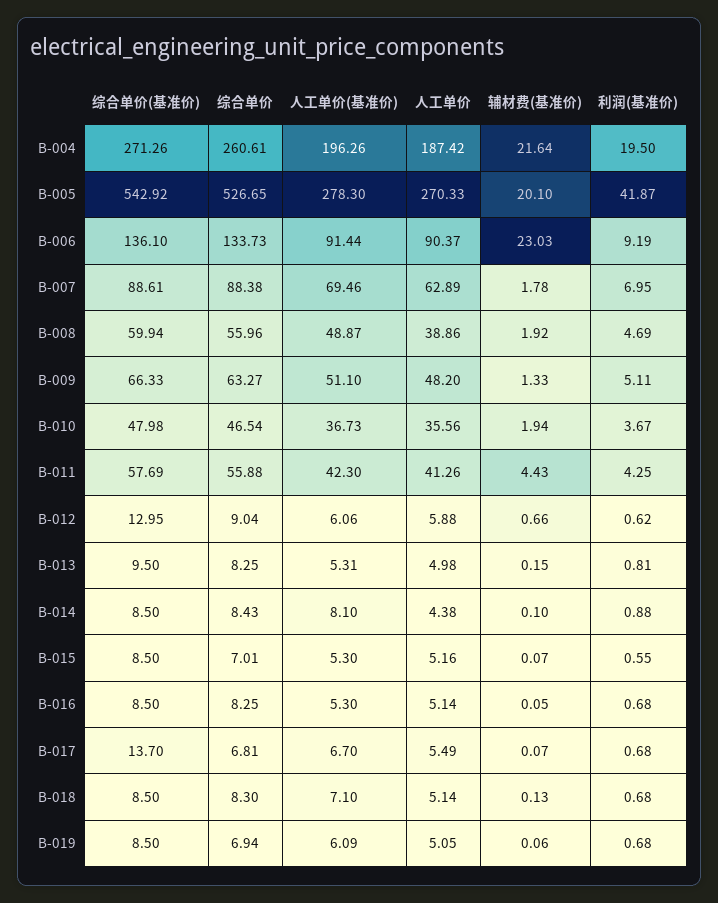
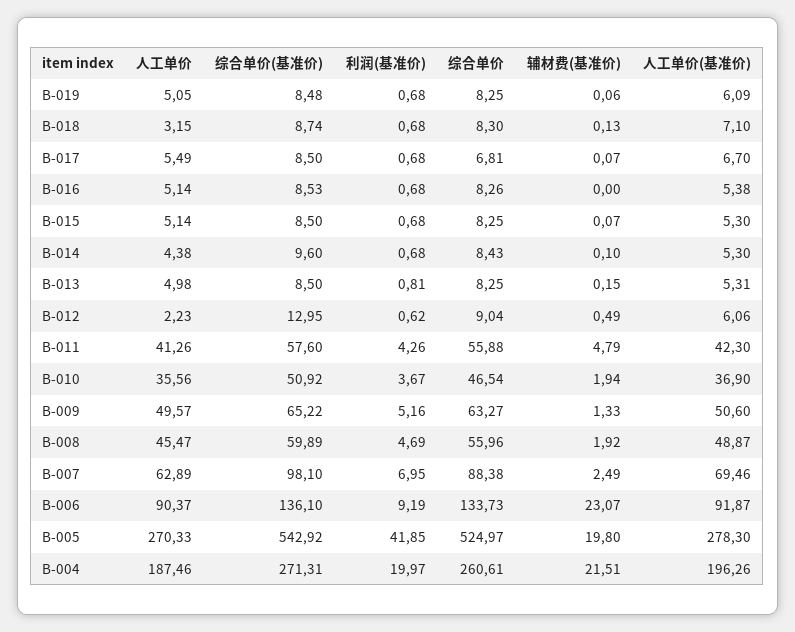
综合单价(基准价), B-004: 271.26 -> 271.31
人工单价, B-004: 187.42 -> 187.46
辅材费(基准价), B-004: 21.64 -> 21.51
利润(基准价), B-004: 19.5 -> 19.97
综合单价, B-005: 526.65 -> 524.97
辅材费(基准价), B-005: 20.1 -> 19.8
利润(基准价), B-005: 41.87 -> 41.85
人工单价(基准价), B-006: 91.44 -> 91.87
辅材费(基准价), B-006: 23.03 -> 23.07
综合单价(基准价), B-007: 88.61 -> 98.1
辅材费(基准价), B-007: 1.78 -> 2.49
综合单价(基准价), B-008: 59.94 -> 59.89
人工单价, B-008: 38.86 -> 45.47
综合单价(基准价), B-009: 66.33 -> 65.22
人工单价(基准价), B-009: 51.1 -> 50.6
人工单价, B-009: 48.2 -> 49.57
利润(基准价), B-009: 5.11 -> 5.16
综合单价(基准价), B-010: 47.98 -> 50.92
人工单价(基准价), B-010: 36.73 -> 36.9
综合单价(基准价), B-011: 57.69 -> 57.6
辅材费(基准价), B-011: 4.43 -> 4.79
利润(基准价), B-011: 4.25 -> 4.26
人工单价, B-012: 5.88 -> 2.23
辅材费(基准价), B-012: 0.66 -> 0.49
综合单价(基准价), B-013: 9.5 -> 8.5
综合单价(基准价), B-014: 8.5 -> 9.6
人工单价(基准价), B-014: 8.1 -> 5.3
利润(基准价), B-014: 0.88 -> 0.68
综合单价, B-015: 7.01 -> 8.25
人工单价, B-015: 5.16 -> 5.14
利润(基准价), B-015: 0.55 -> 0.68
综合单价(基准价), B-016: 8.5 -> 8.53
综合单价, B-016: 8.25 -> 8.26
人工单价(基准价), B-016: 5.3 -> 5.38
辅材费(基准价), B-016: 0.05 -> 0
综合单价(基准价), B-017: 13.7 -> 8.5
综合单价(基准价), B-018: 8.5 -> 8.74
人工单价, B-018: 5.14 -> 3.15
综合单价(基准价), B-019: 8.5 -> 8.48
综合单价, B-019: 6.94 -> 8.25

